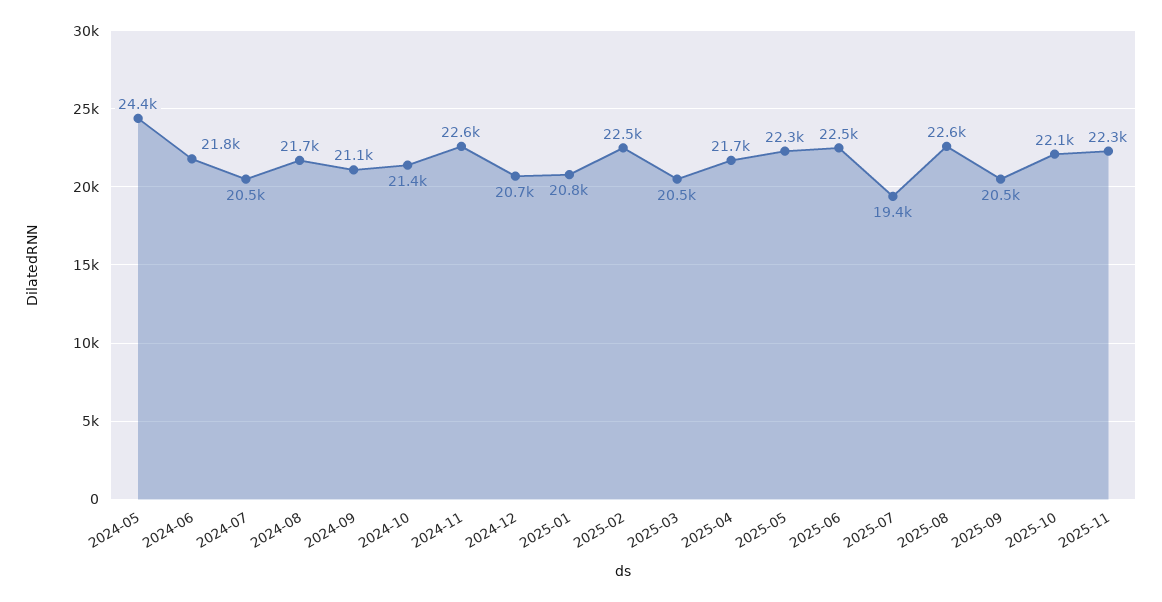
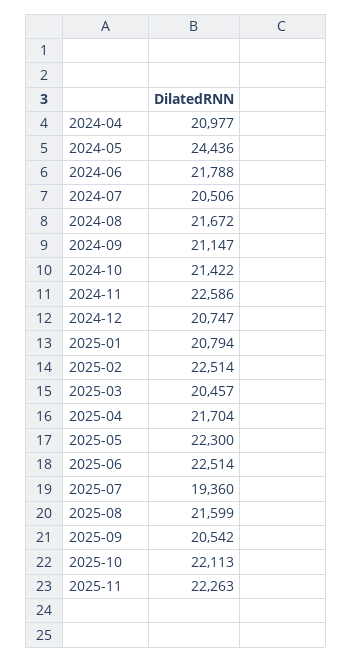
2025-08: 22600 -> 21599
2024-04: none -> 20977

